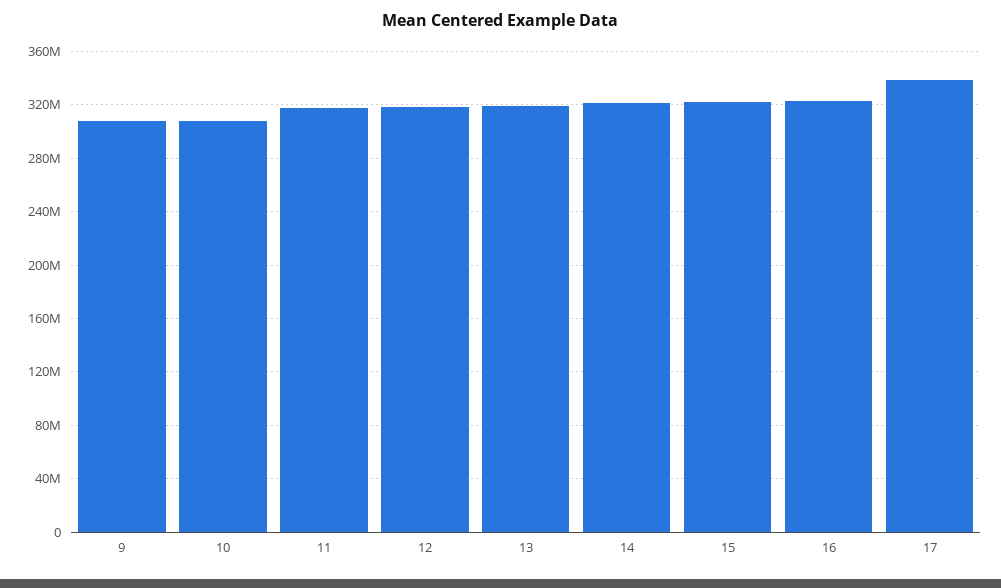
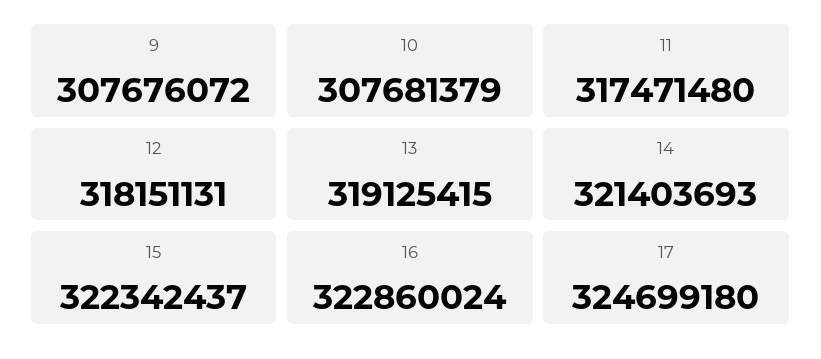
17: 340000000 -> 324699180

